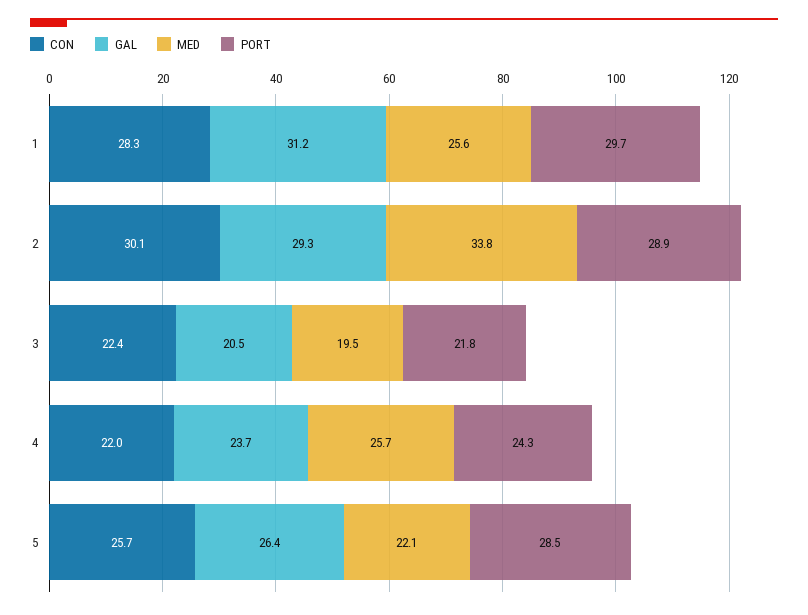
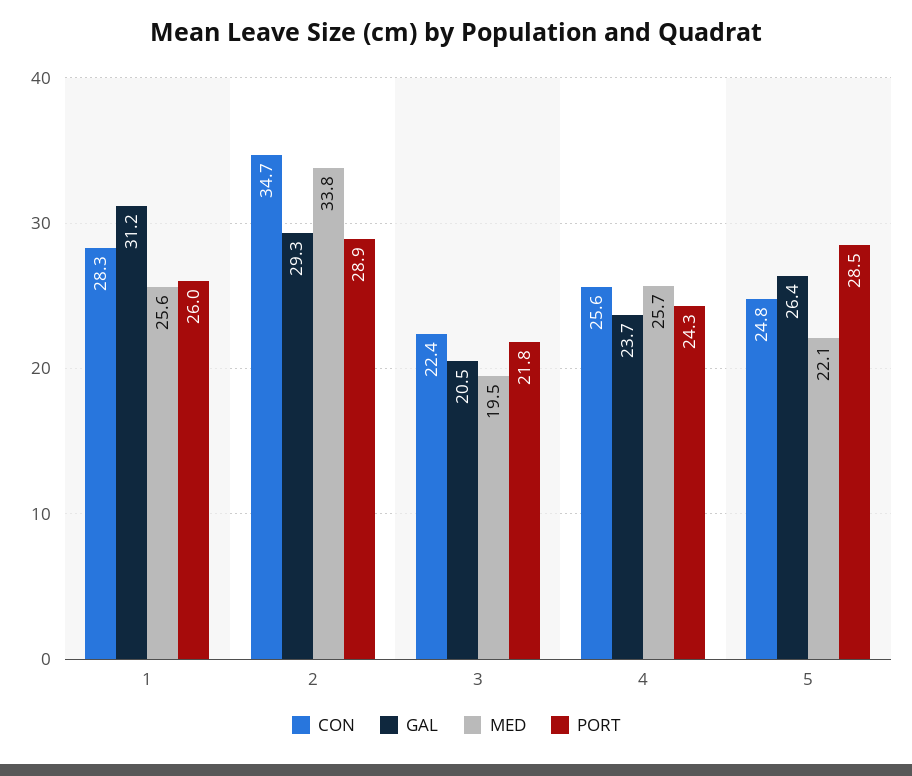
PORT, 1: 29.7 -> 26
CON, 2: 30.1 -> 34.7
CON, 4: 22 -> 25.6
CON, 5: 25.7 -> 24.8

